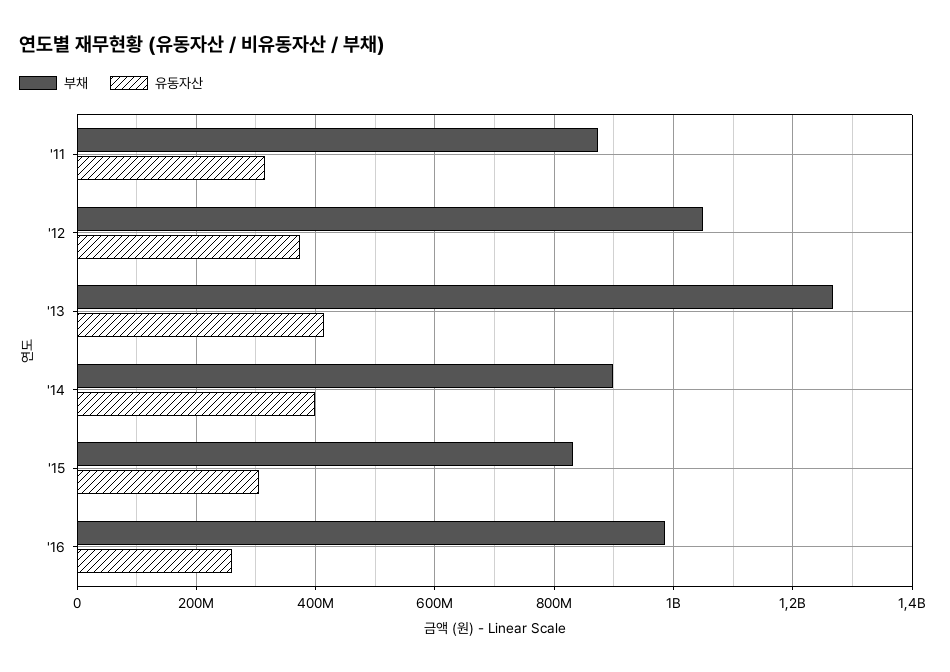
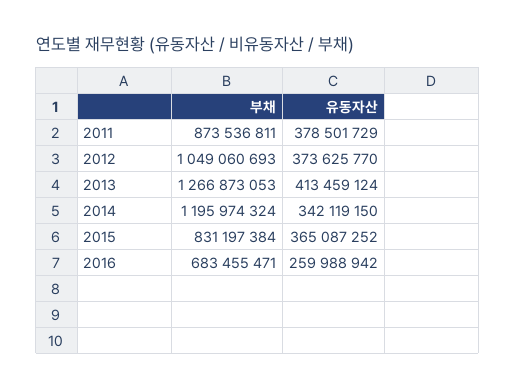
유동자산, '11: 320000000 -> 378501729
부채, '14: 900000000 -> 1195974324
유동자산, '14: 400000000 -> 342119150
유동자산, '15: 300000000 -> 365087252
부채, '16: 980000000 -> 683455471

